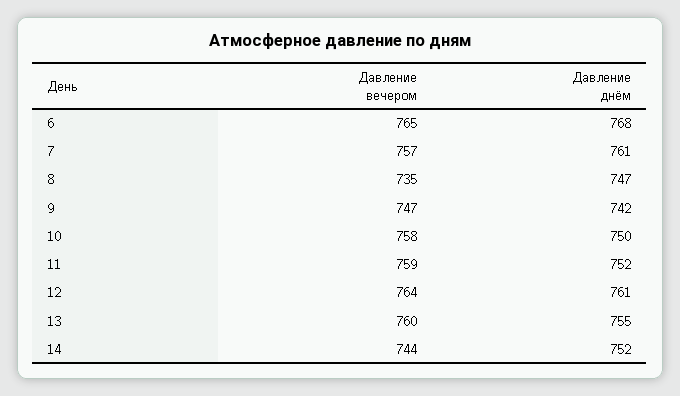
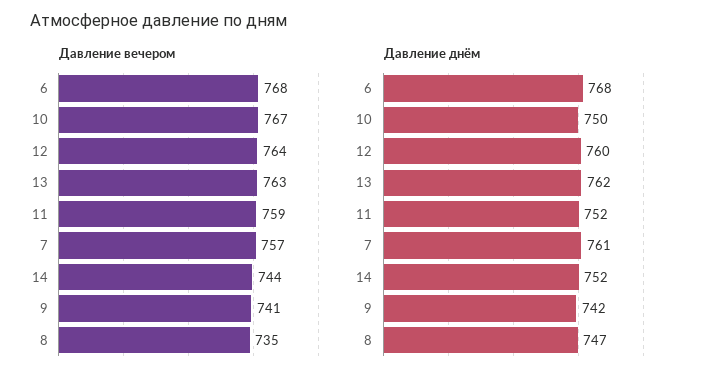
Давление вечером, 6: 765 -> 768
Давление вечером, 9: 747 -> 741
Давление вечером, 10: 758 -> 767
Давление днём, 12: 761 -> 760
Давление вечером, 13: 760 -> 763
Давление днём, 13: 755 -> 762

